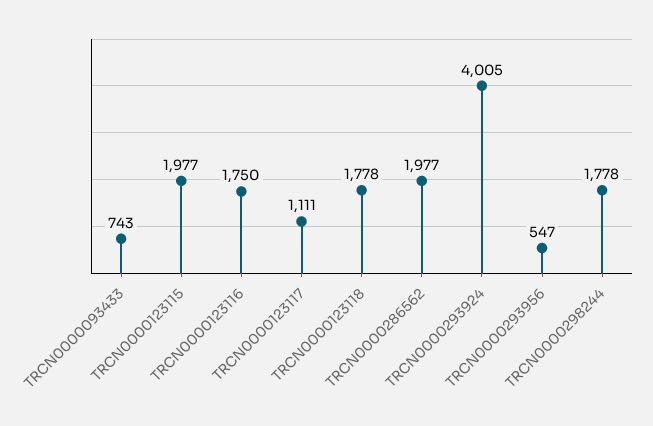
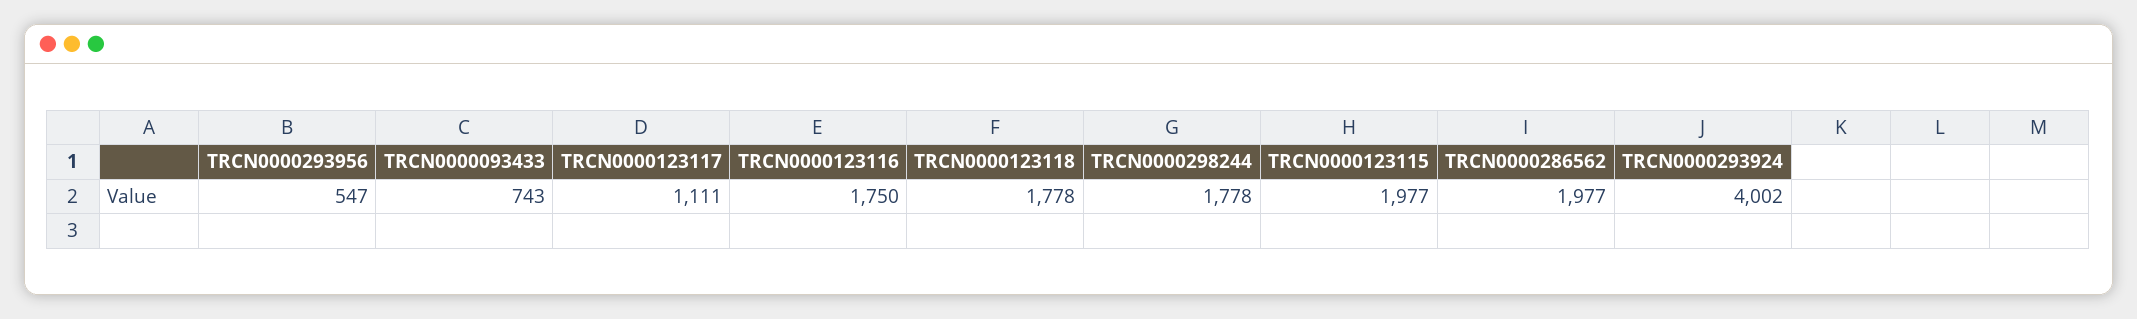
TRCN0000293924: 4005 -> 4002

